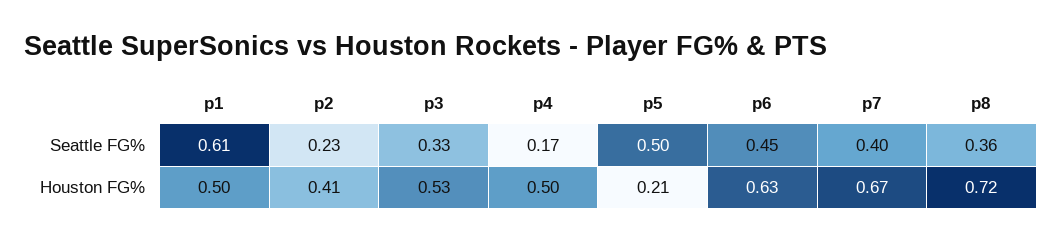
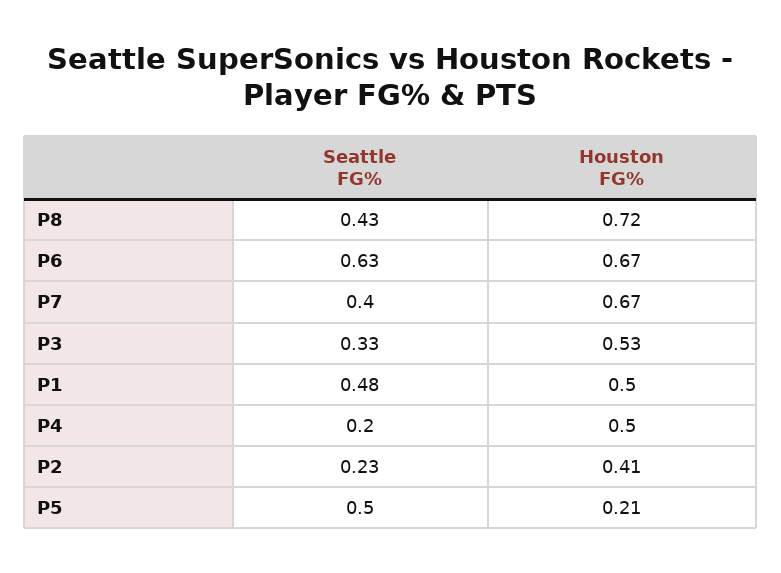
p1, Seattle FG%: 0.61 -> 0.48
p4, Seattle FG%: 0.17 -> 0.2
p6, Seattle FG%: 0.45 -> 0.63
p8, Seattle FG%: 0.36 -> 0.43
p6, Houston FG%: 0.63 -> 0.67

